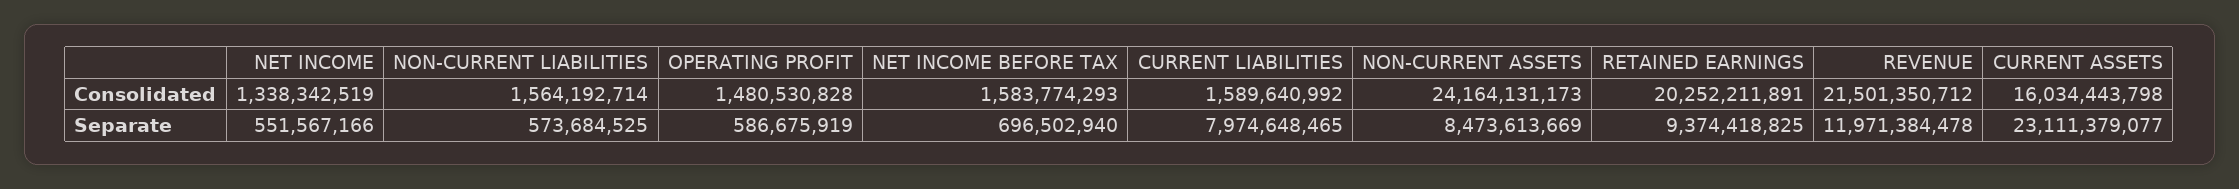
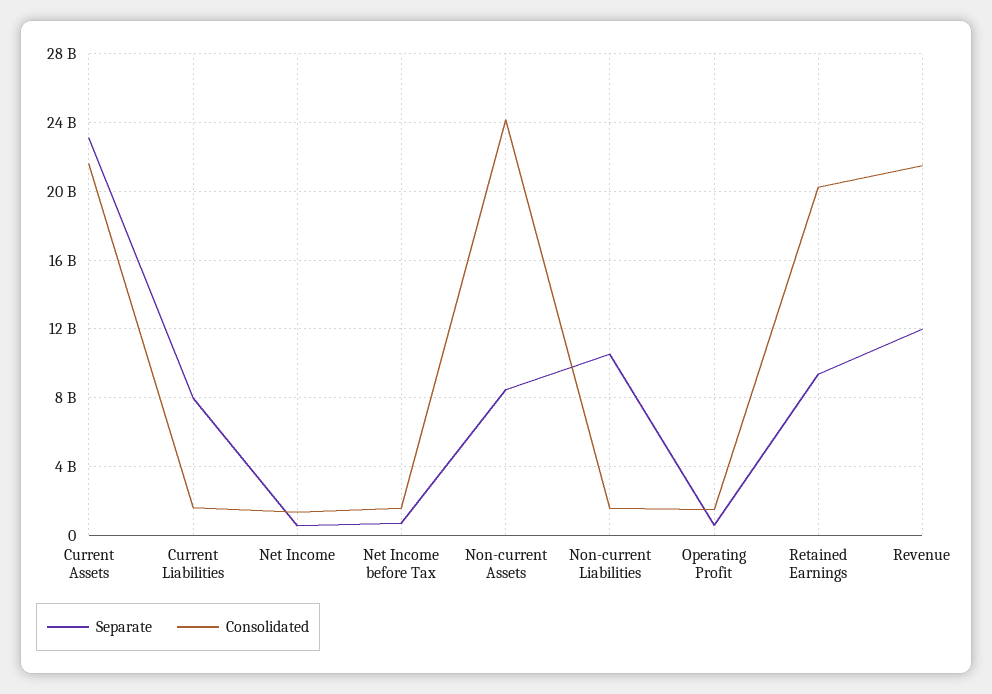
Consolidated, CURRENT ASSETS: 16034443798 -> 21500000000
Separate, NON-CURRENT LIABILITIES: 573684525 -> 10500000000

